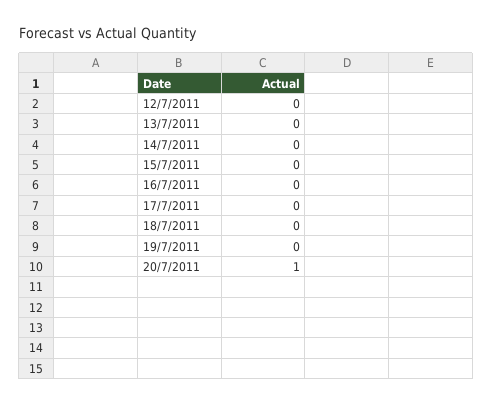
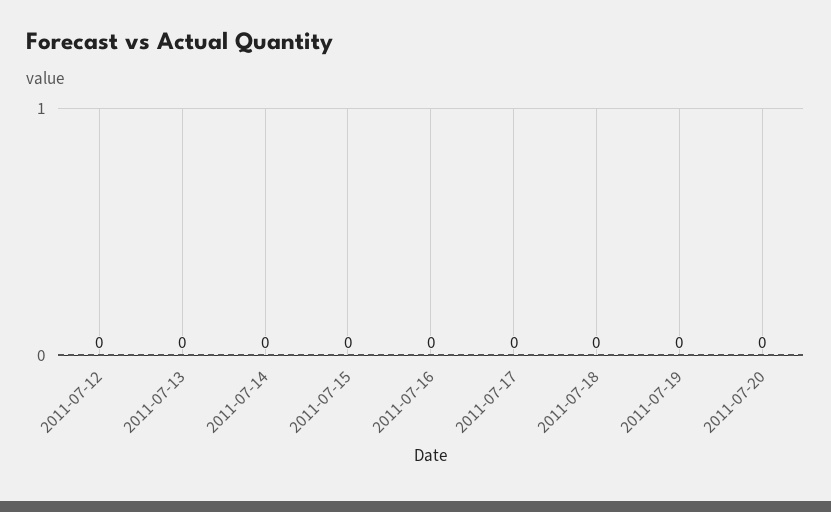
20/7/2011: 1 -> 0

